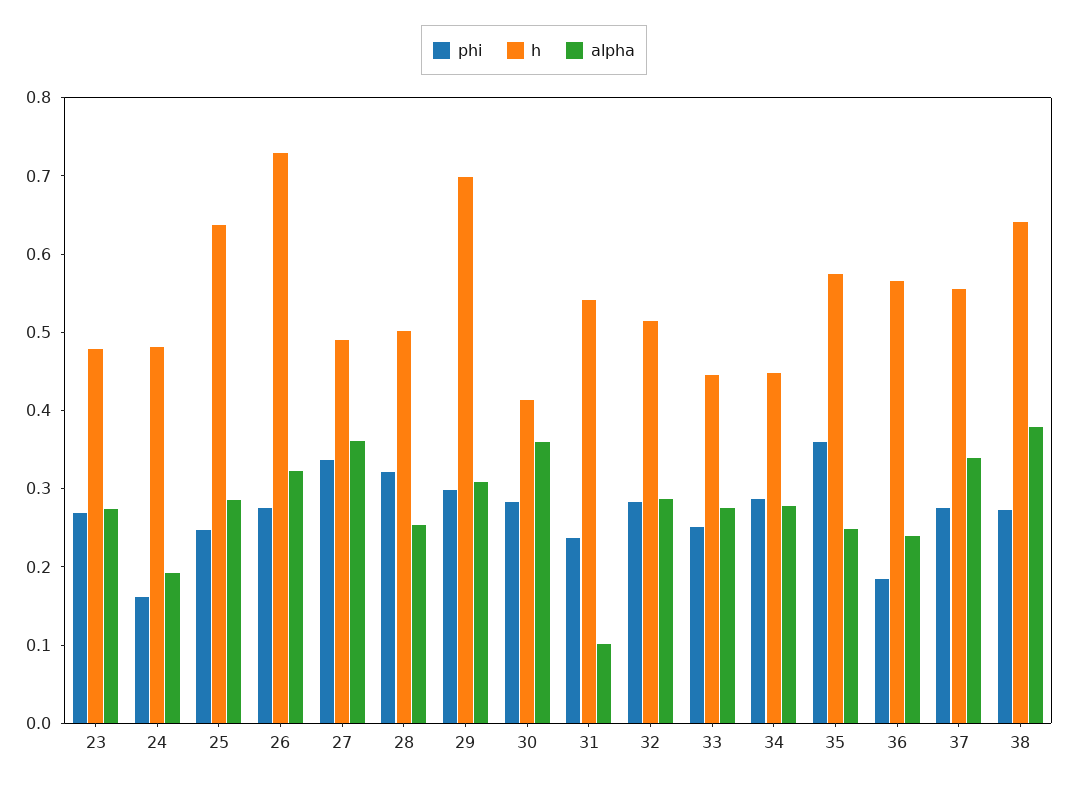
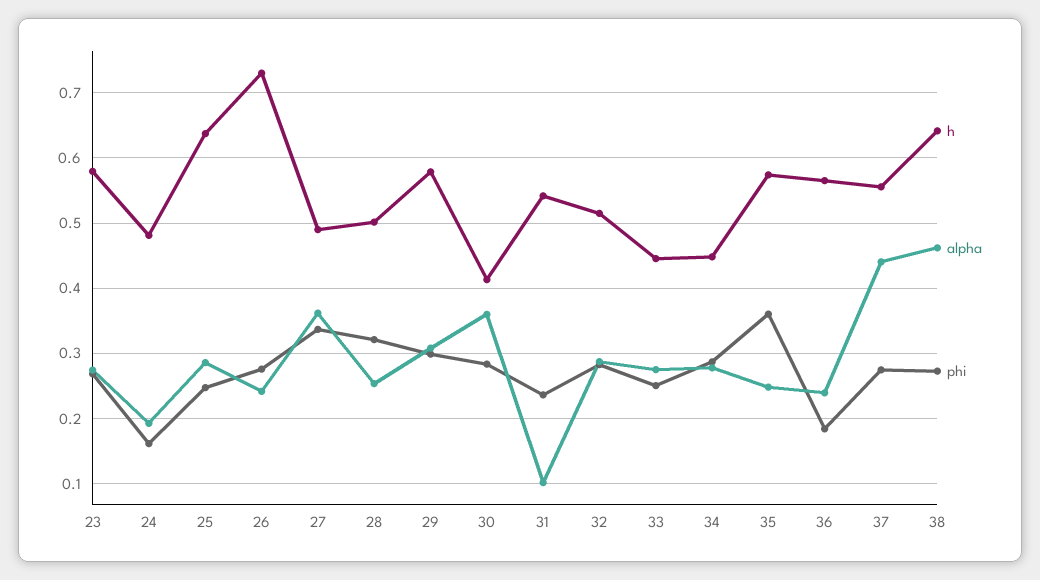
h, 23: 0.48 -> 0.58
alpha, 26: 0.32 -> 0.24
h, 29: 0.7 -> 0.58
alpha, 37: 0.34 -> 0.44
alpha, 38: 0.38 -> 0.46

